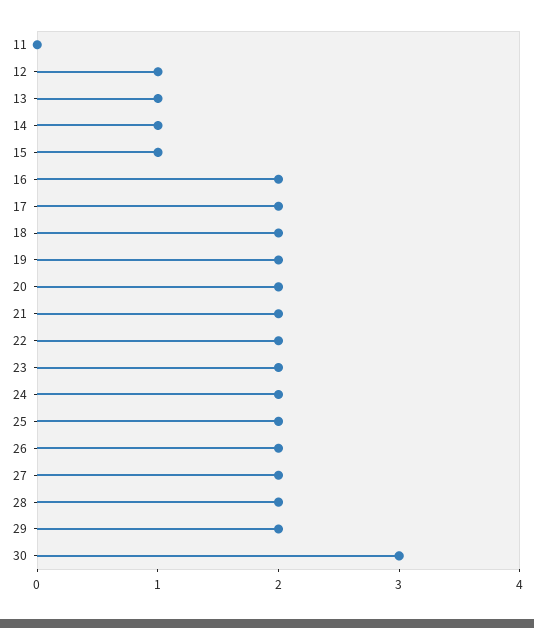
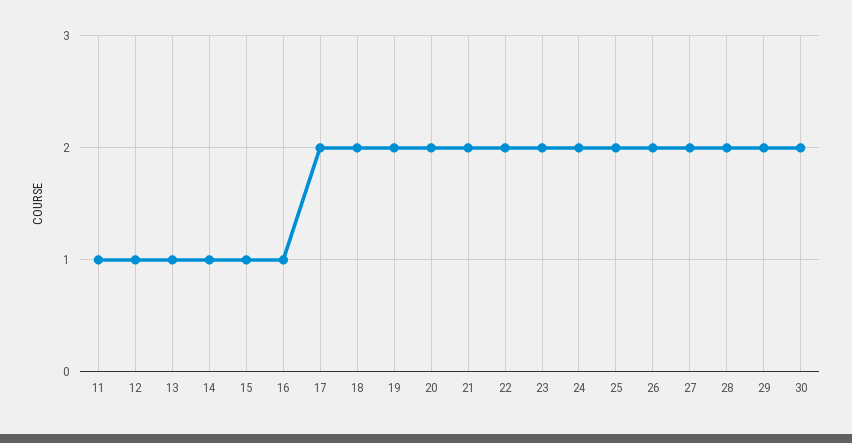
11: 0 -> 1
16: 2 -> 1
30: 3 -> 2

